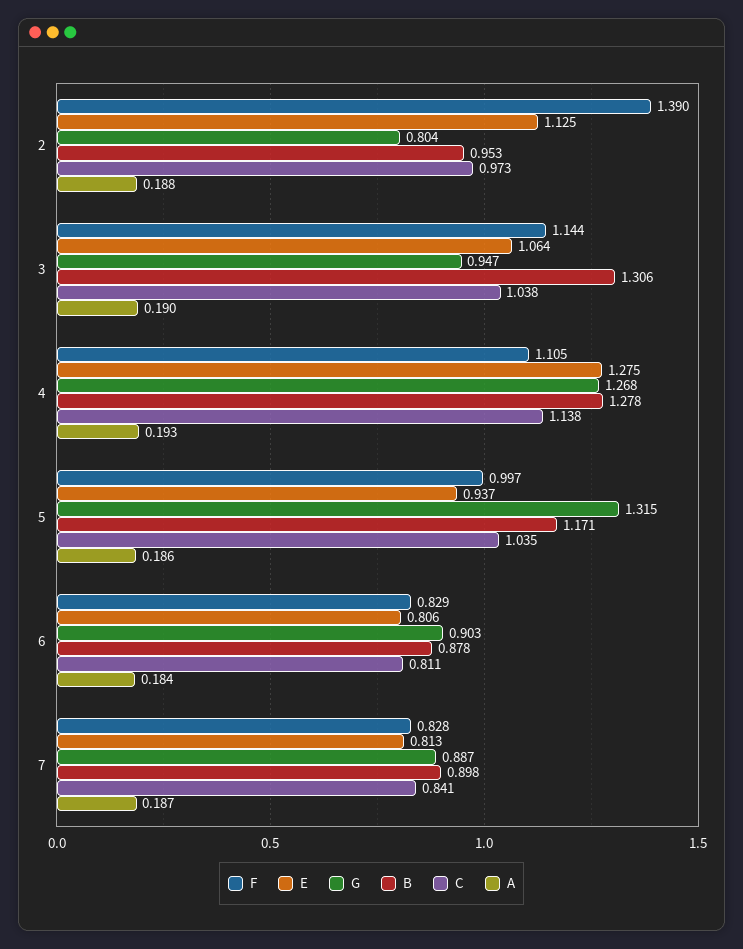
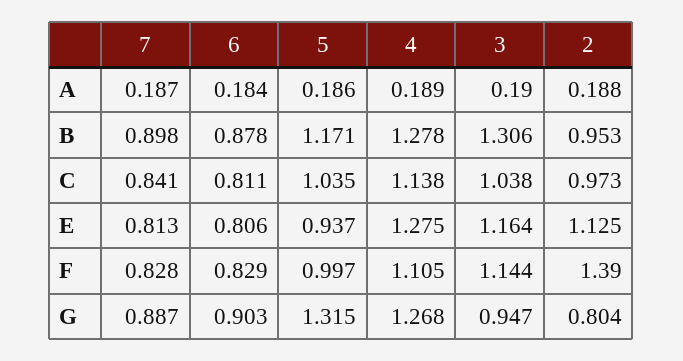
E, 3: 1.064 -> 1.164
A, 4: 0.193 -> 0.189

